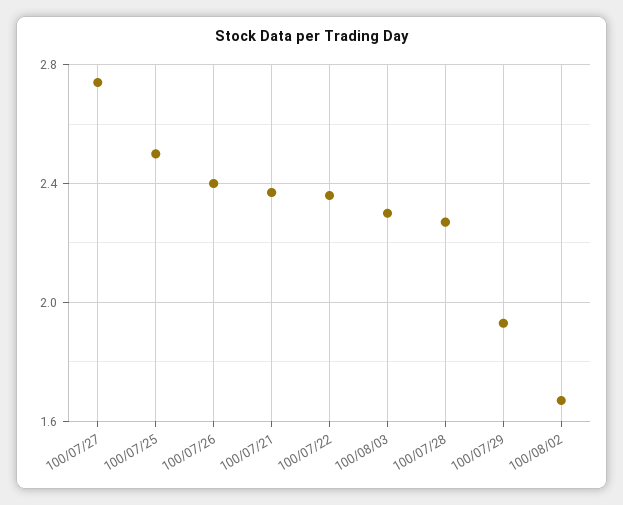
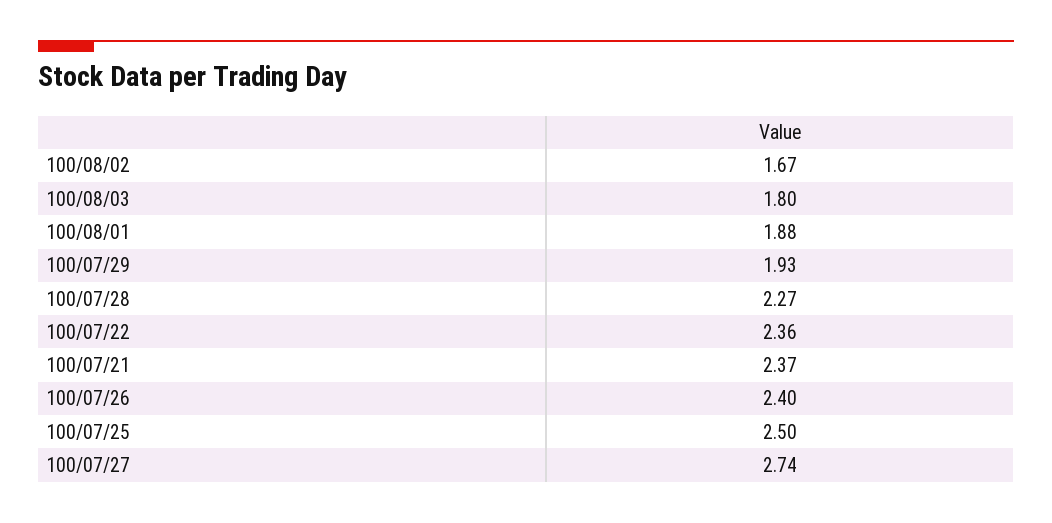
100/08/03: 2.3 -> 1.8
100/08/01: none -> 1.88

